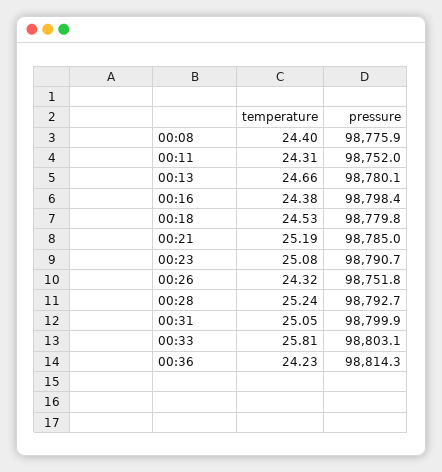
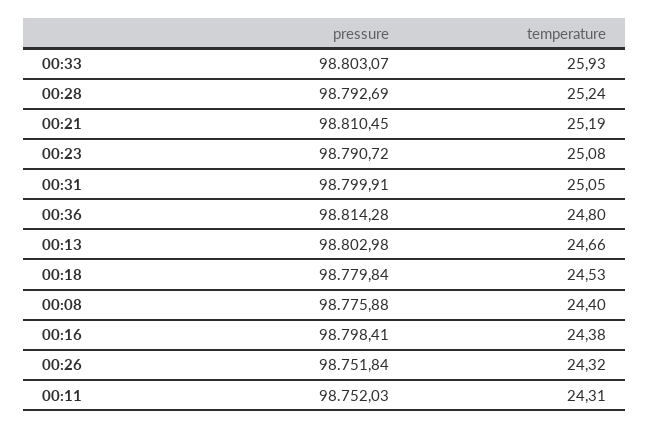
pressure, 00:13: 98780.1 -> 98802.98
pressure, 00:21: 98785 -> 98810.45
temperature, 00:33: 25.81 -> 25.93
temperature, 00:36: 24.23 -> 24.8

